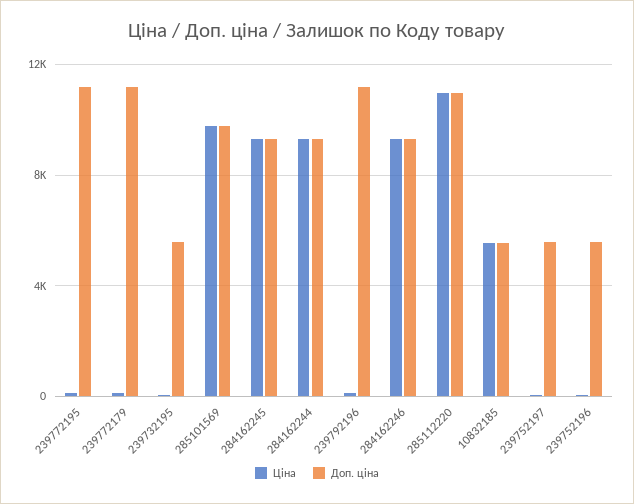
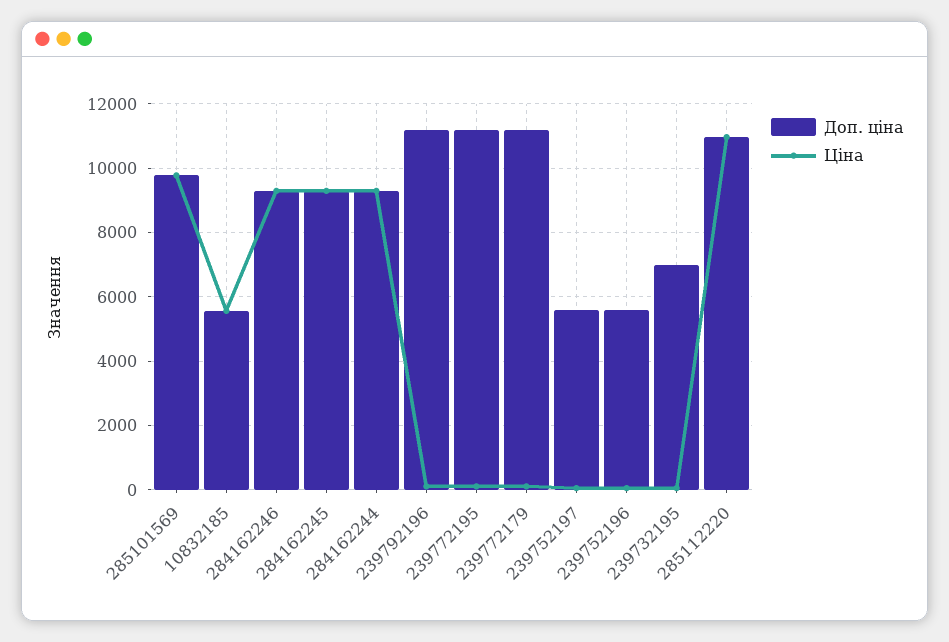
Доп. ціна, 239732195: 5500 -> 7000

